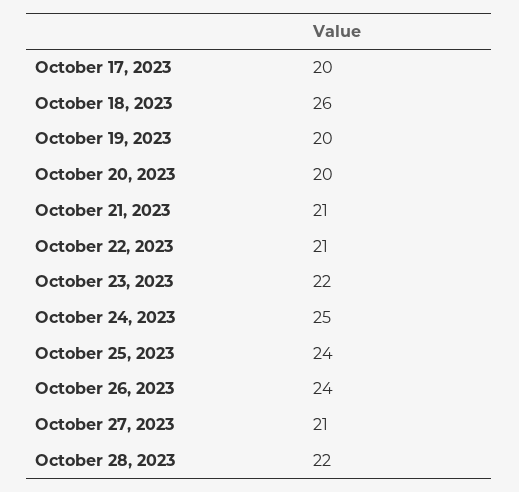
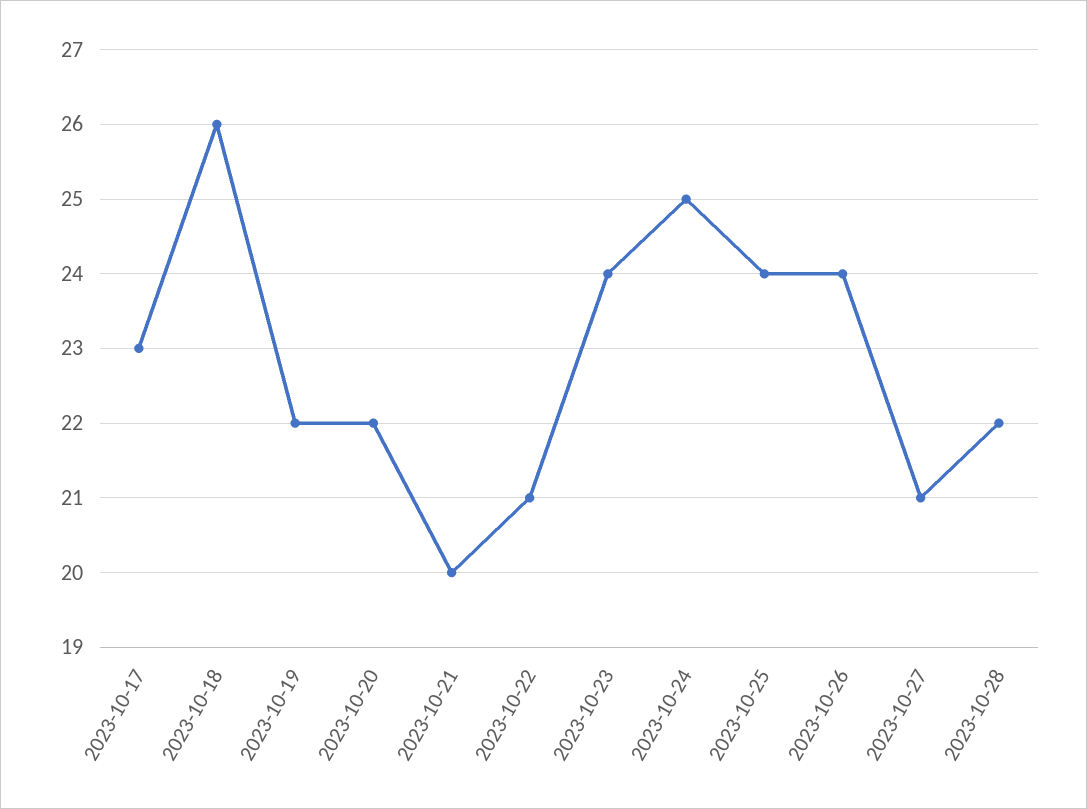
October 17, 2023: 20 -> 23
October 19, 2023: 20 -> 22
October 20, 2023: 20 -> 22
October 21, 2023: 21 -> 20
October 23, 2023: 22 -> 24

